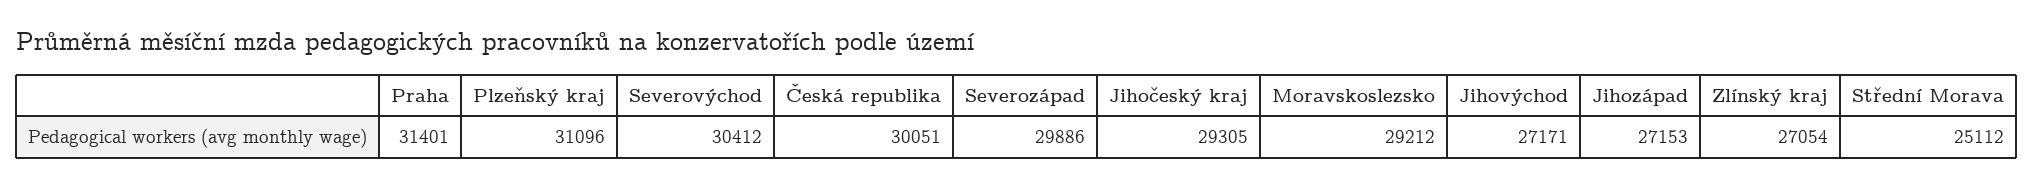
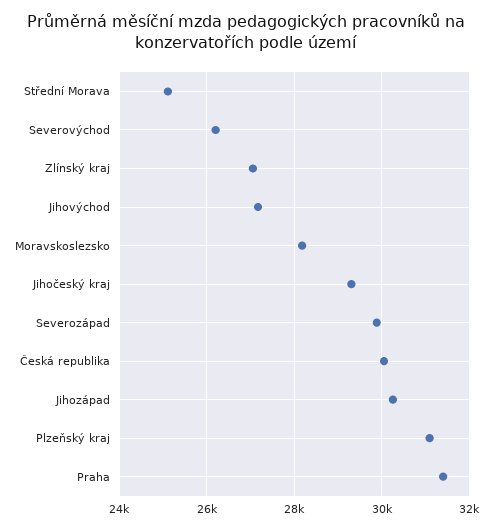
Severovýchod: 30412 -> 26200
Moravskoslezsko: 29212 -> 28200
Jihozápad: 27153 -> 30200

